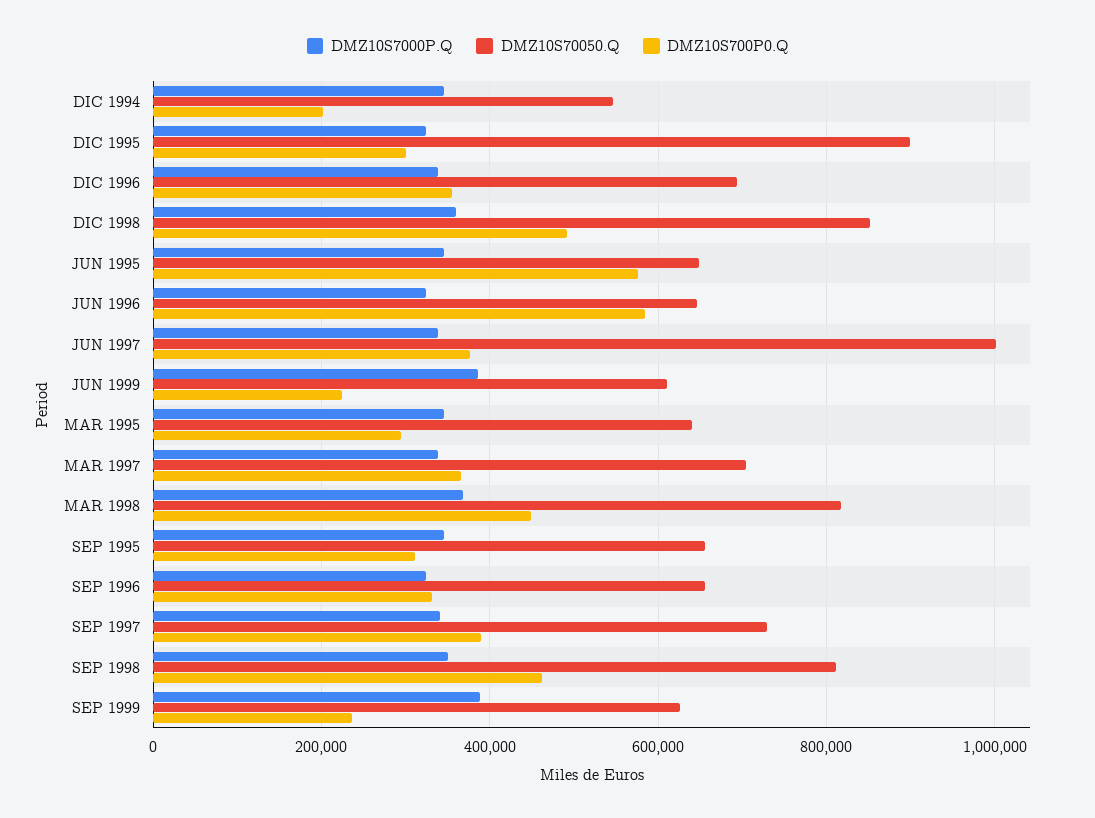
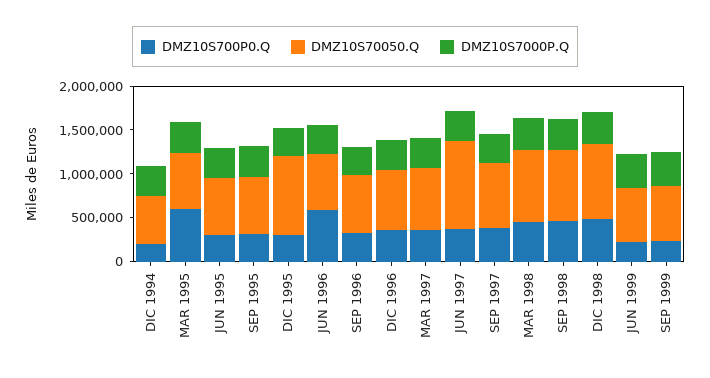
DMZ10S700P0.Q, JUN 1995: 580000 -> 300000
DMZ10S700P0.Q, MAR 1995: 300000 -> 600000

